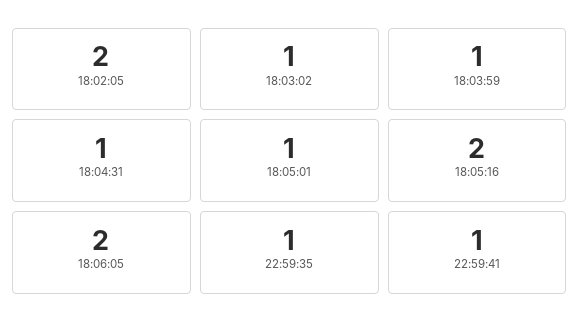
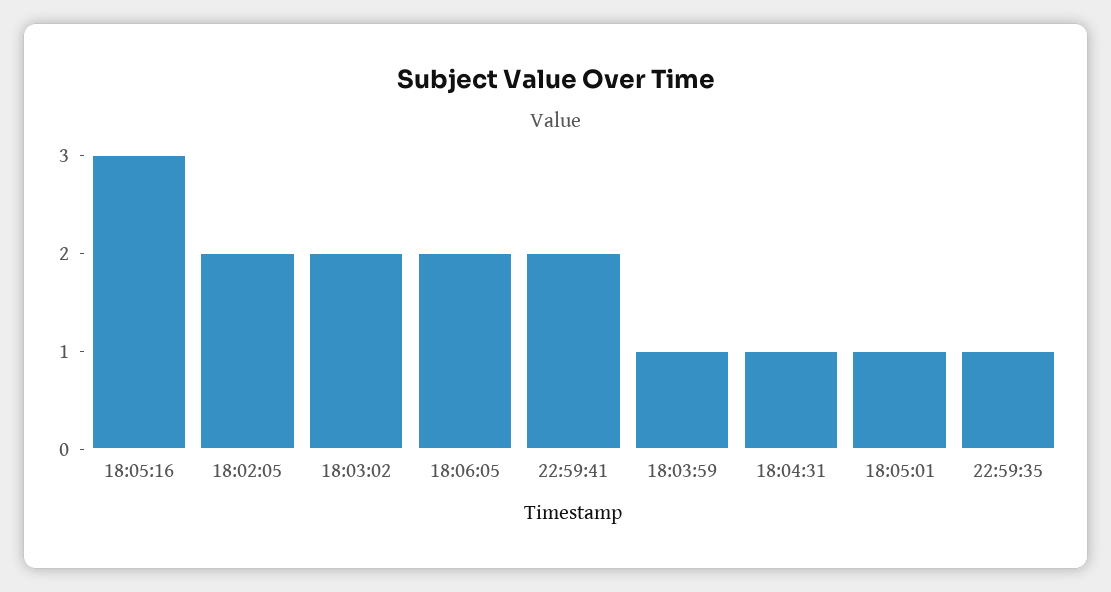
18:03:02: 1 -> 2
18:05:16: 2 -> 3
22:59:41: 1 -> 2

